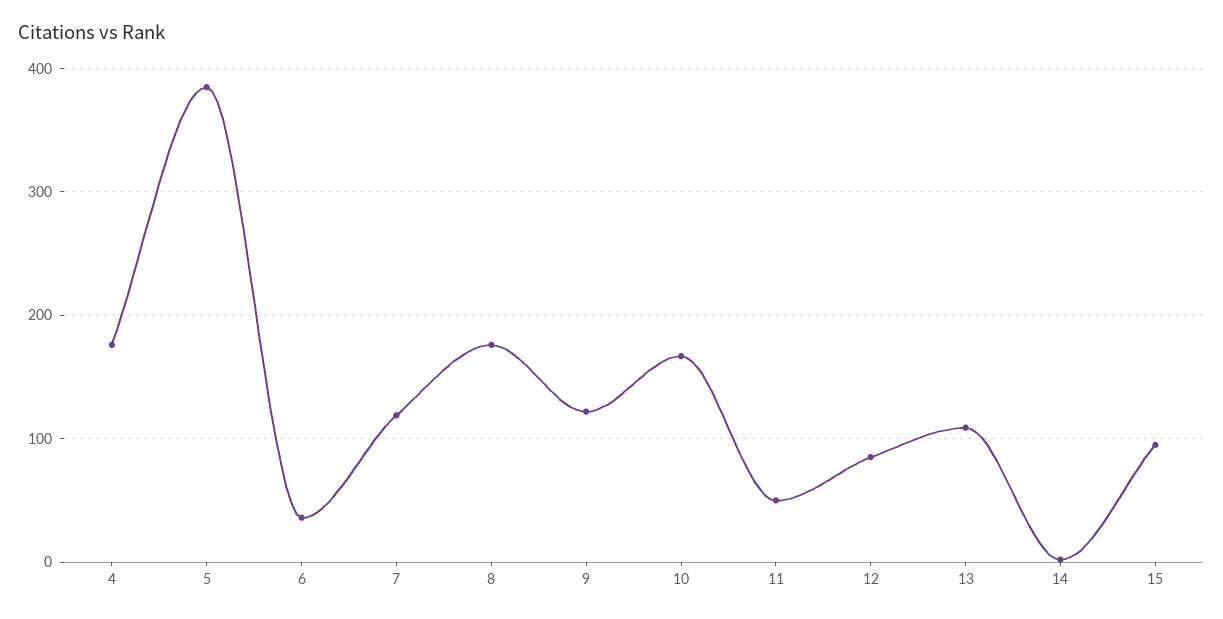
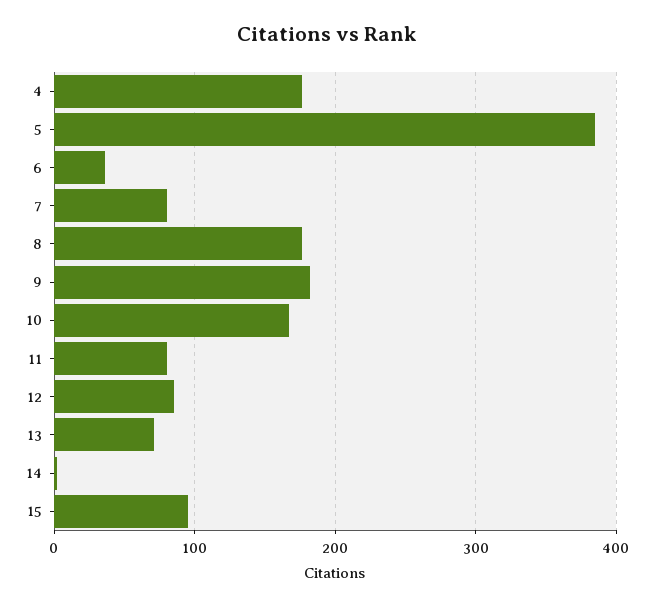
7: 120 -> 80
9: 120 -> 180
11: 50 -> 80
13: 110 -> 70

